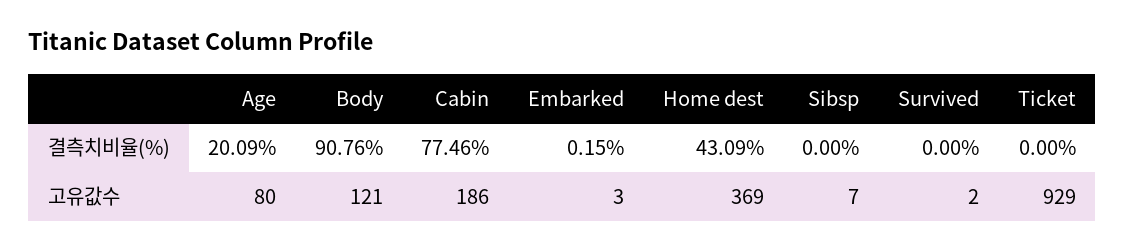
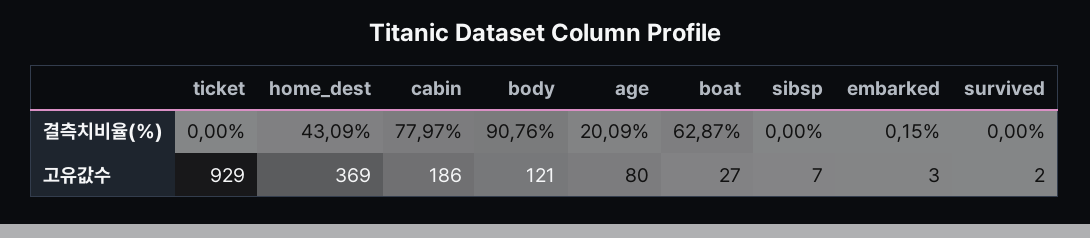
Cabin, 결측치비율(%): 77.46 -> 77.97
boat, 결측치비율(%): none -> 62.87
boat, 고유값수: none -> 27

